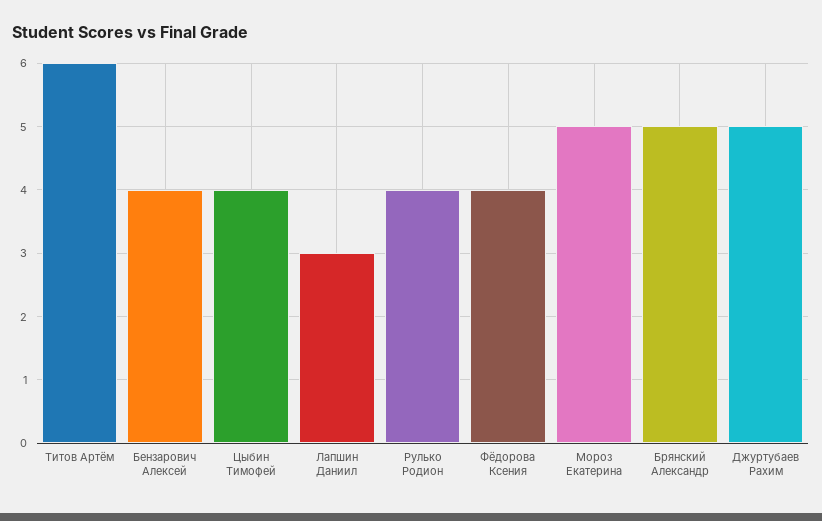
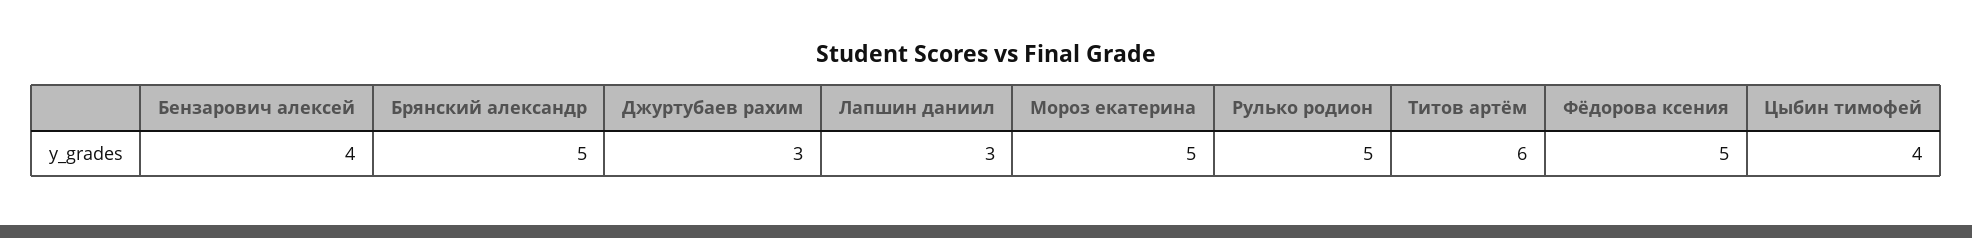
Рулько Родион: 4 -> 5
Фёдорова Ксения: 4 -> 5
Джуртубаев Рахим: 5 -> 3

